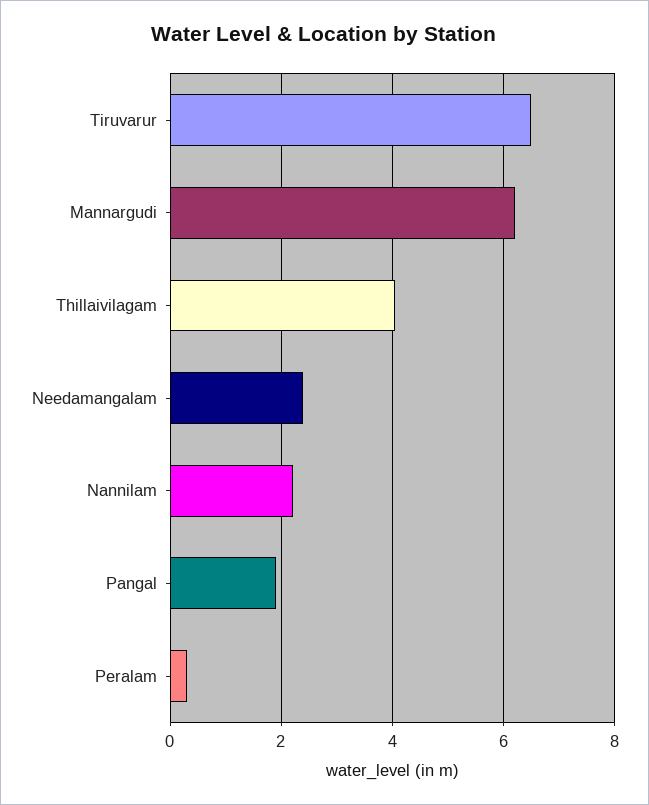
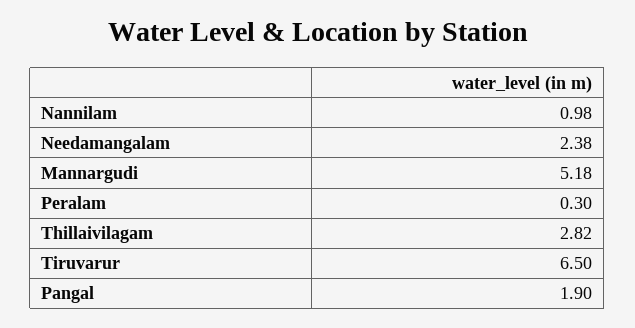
Mannargudi: 6.2 -> 5.18
Thillaivilagam: 4 -> 2.82
Nannilam: 2.2 -> 0.98

